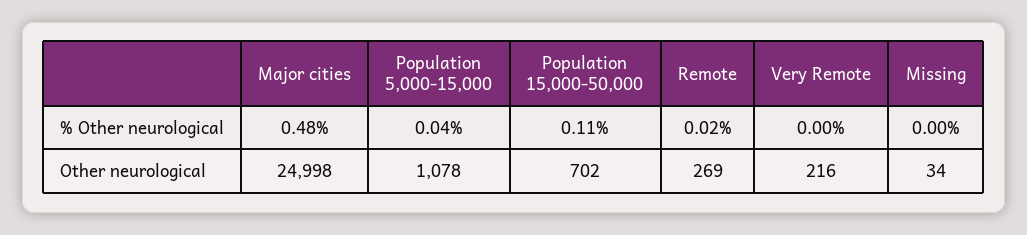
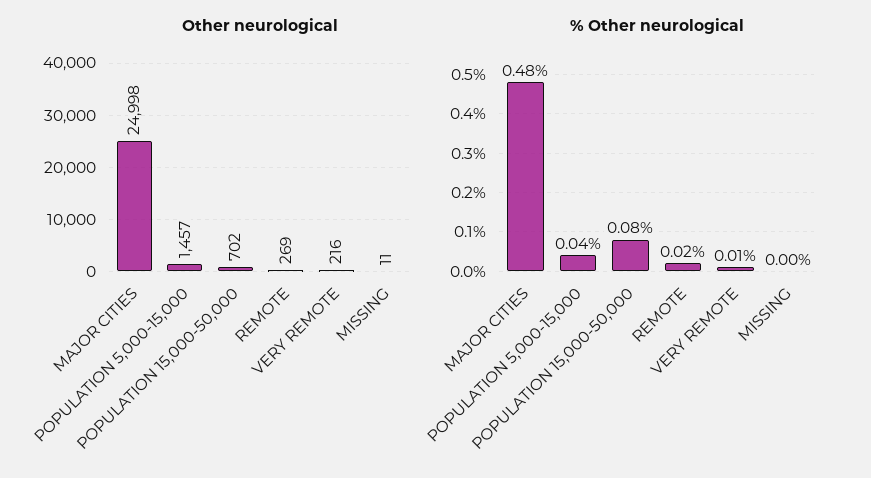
% Other neurological, Population 15,000-50,000: 0.11 -> 0.08
% Other neurological, Very Remote: 0 -> 0.01
Other neurological, Population 5,000-15,000: 1078 -> 1457
Other neurological, Missing: 34 -> 11

